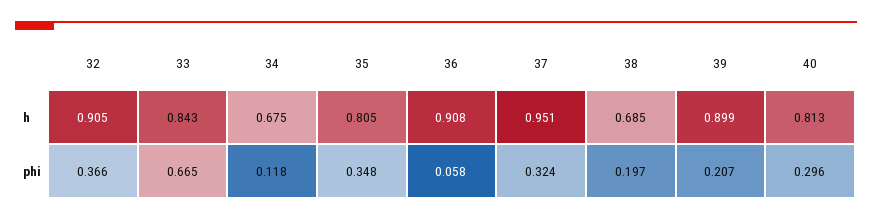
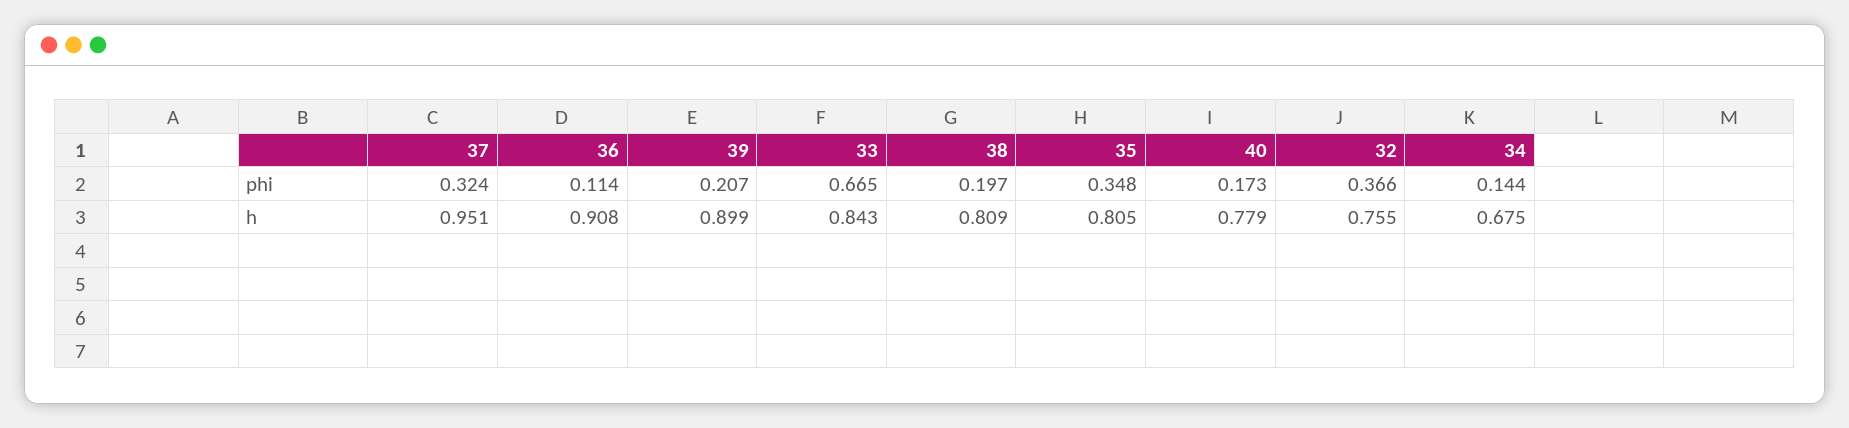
32, h: 0.905 -> 0.755
38, h: 0.685 -> 0.809
40, h: 0.813 -> 0.779
34, phi: 0.118 -> 0.144
36, phi: 0.058 -> 0.114
40, phi: 0.296 -> 0.173

